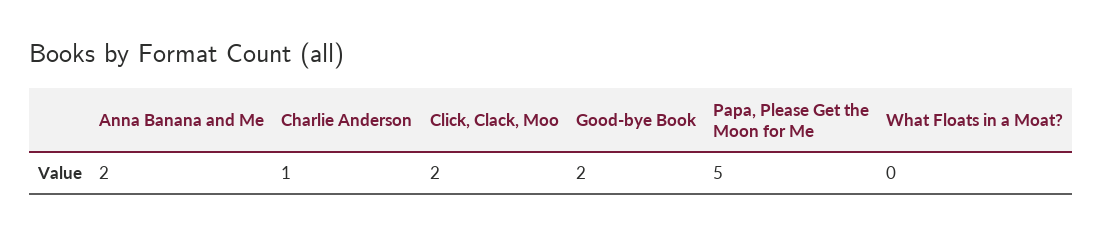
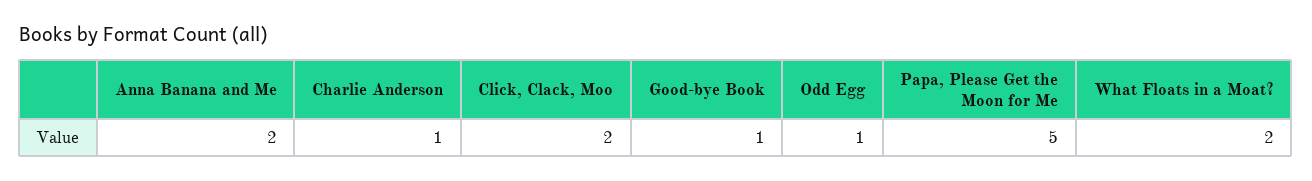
Good-bye Book: 2 -> 1
What Floats in a Moat?: 0 -> 2
Odd Egg: none -> 1

